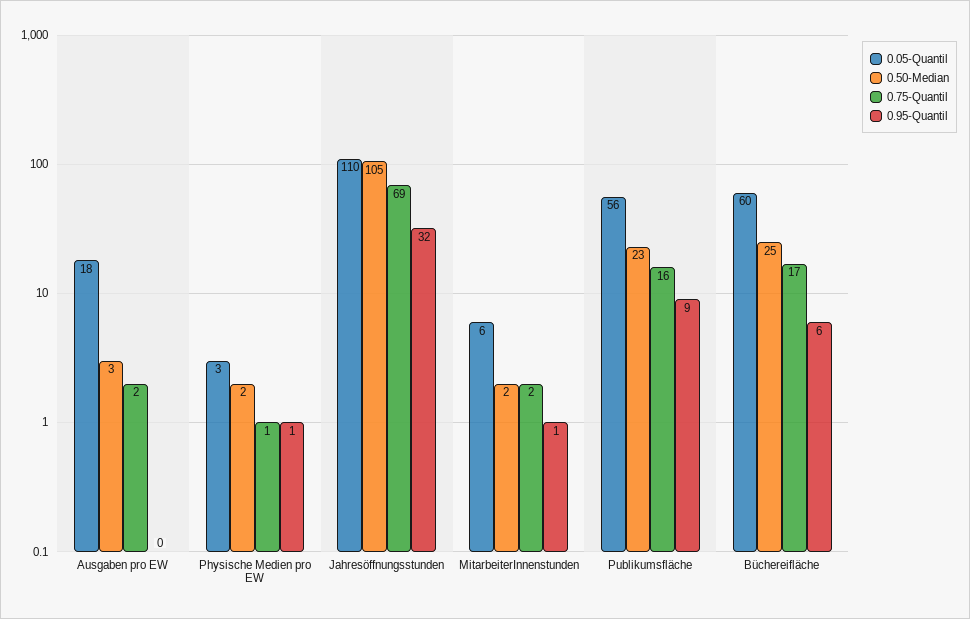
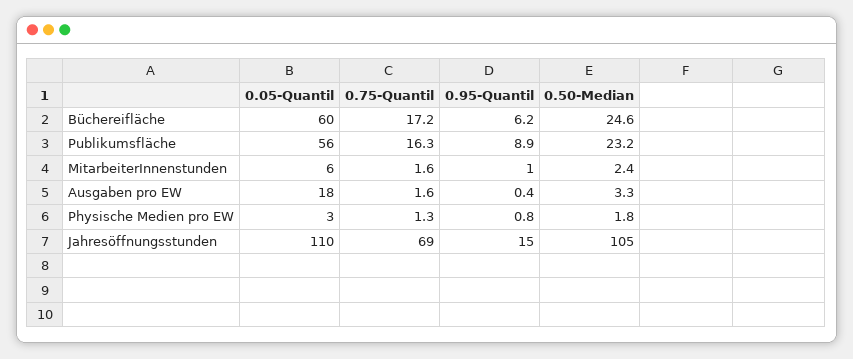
0.95-Quantil, Jahresöffnungsstunden: 32 -> 15

